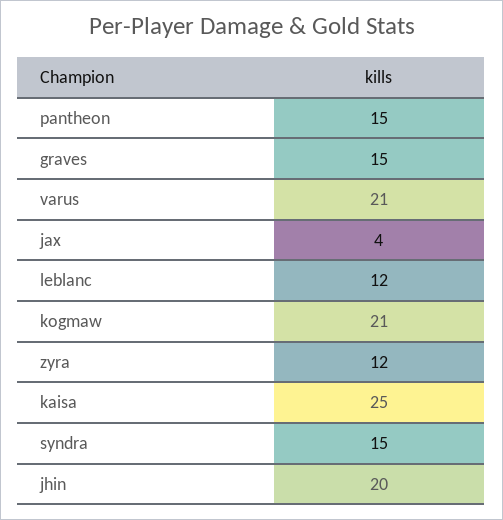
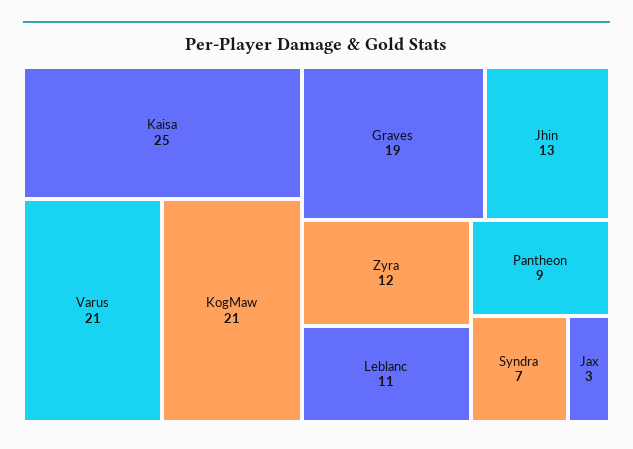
pantheon: 15 -> 9
graves: 15 -> 19
jax: 4 -> 3
leblanc: 12 -> 11
syndra: 15 -> 7
jhin: 20 -> 13

